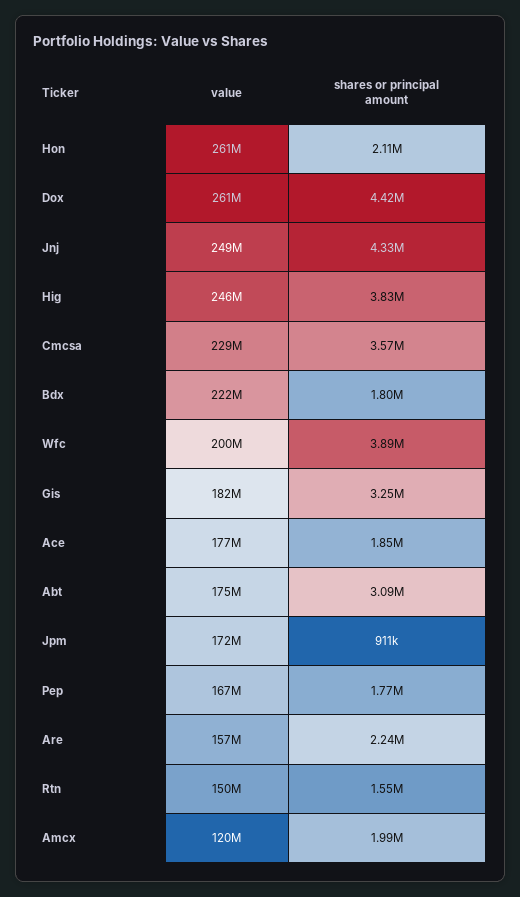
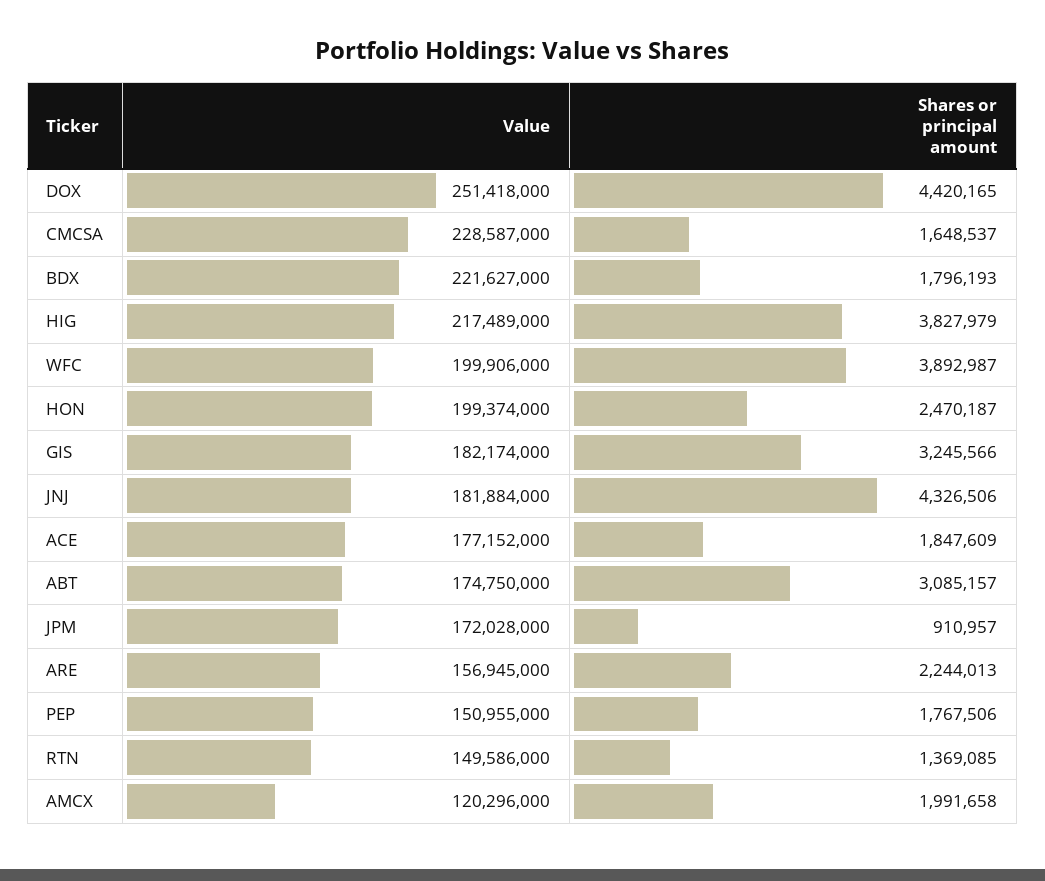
value, Hon: 261000000 -> 199374000
shares or principal amount, Hon: 2110000 -> 2470187
value, Dox: 261000000 -> 251418000
value, Jnj: 249000000 -> 181884000
value, Hig: 246000000 -> 217489000
shares or principal amount, Cmcsa: 3570000 -> 1648537
value, Pep: 167000000 -> 150955000
shares or principal amount, Rtn: 1550000 -> 1369085

